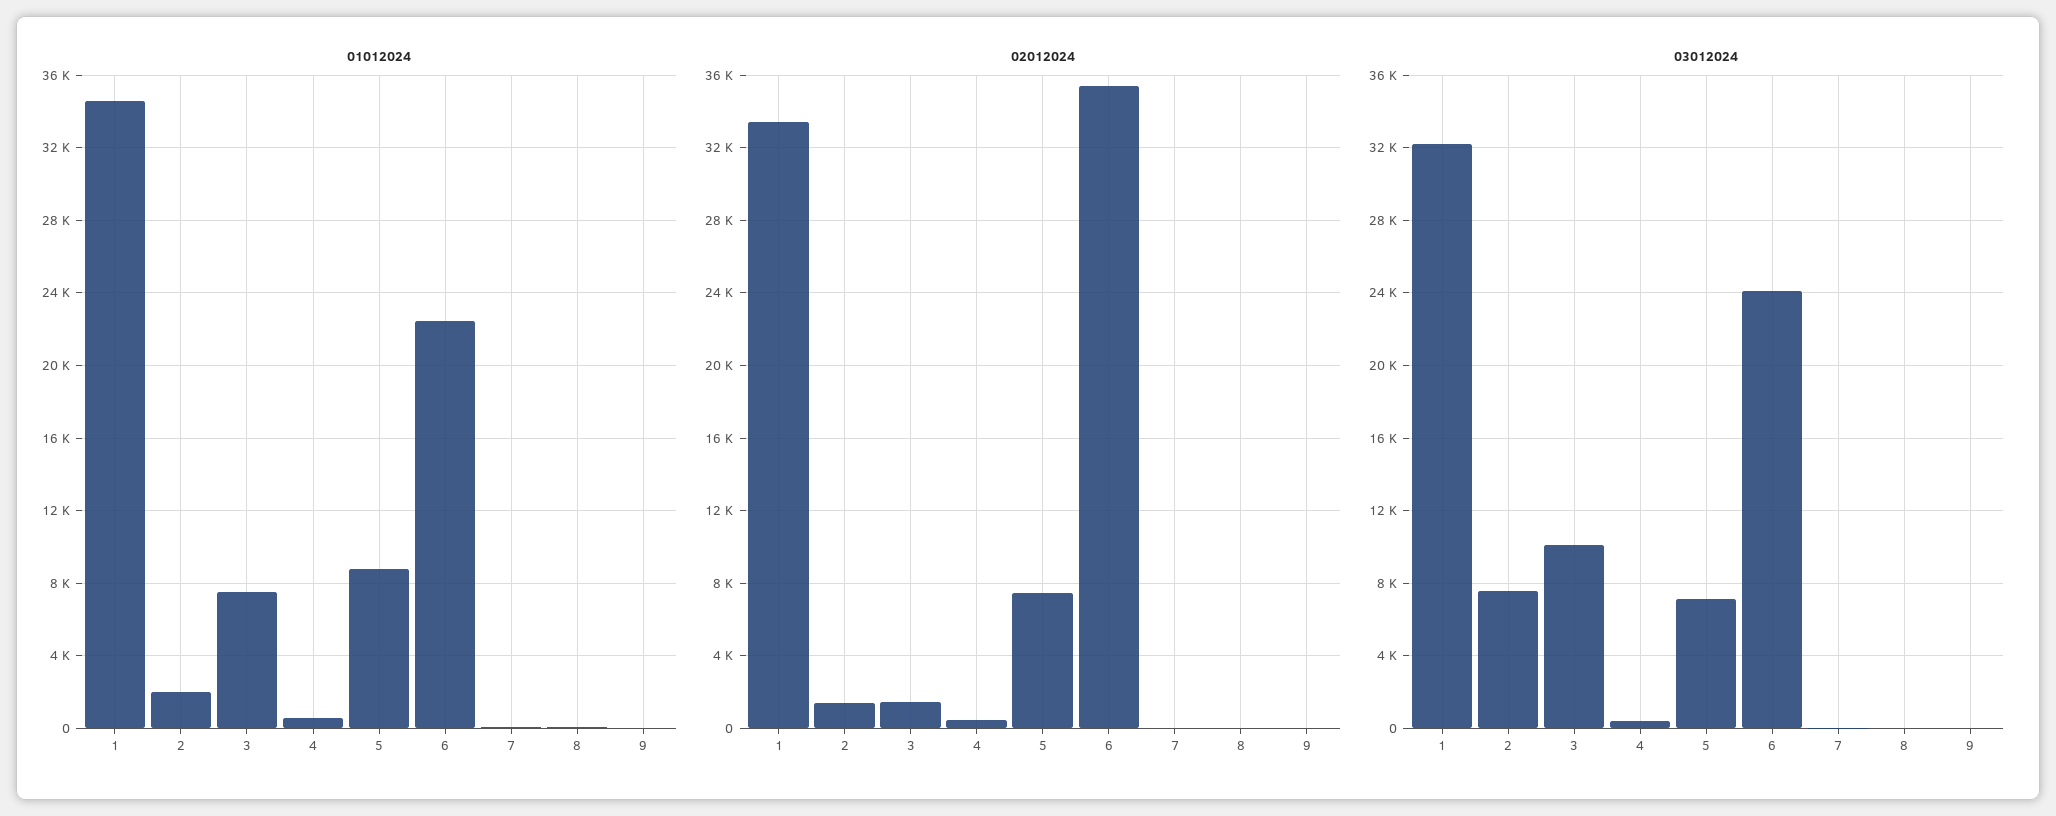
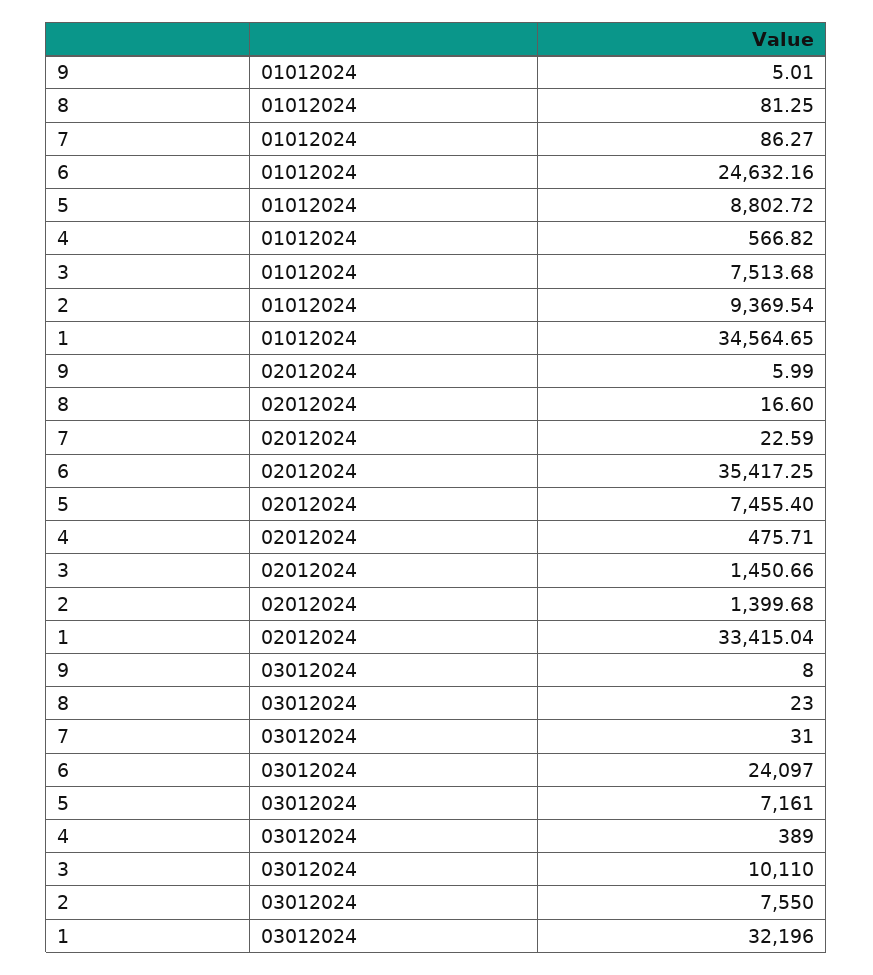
01012024, 2: 2000 -> 9369.54
01012024, 6: 22500 -> 24632.16

